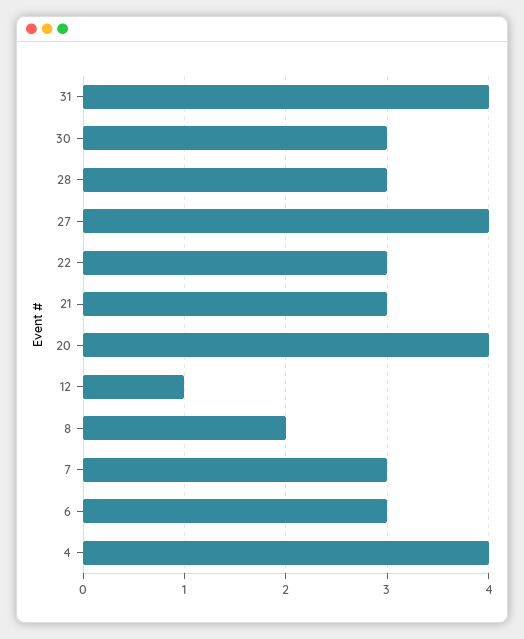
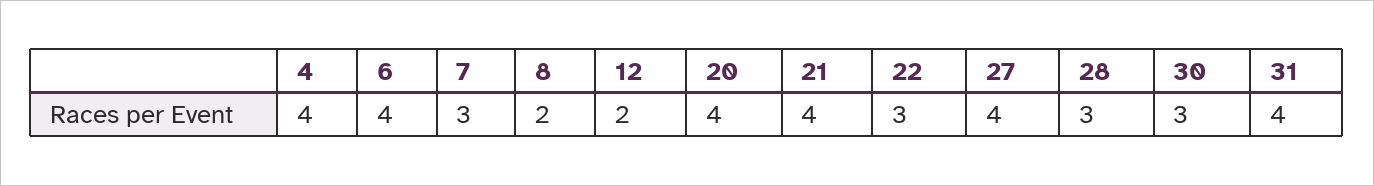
21: 3 -> 4
12: 1 -> 2
6: 3 -> 4

